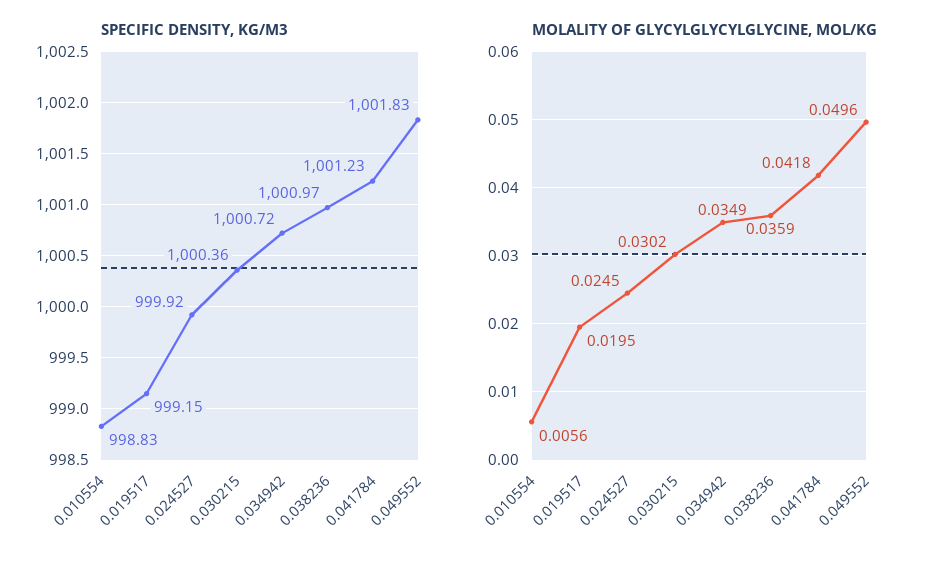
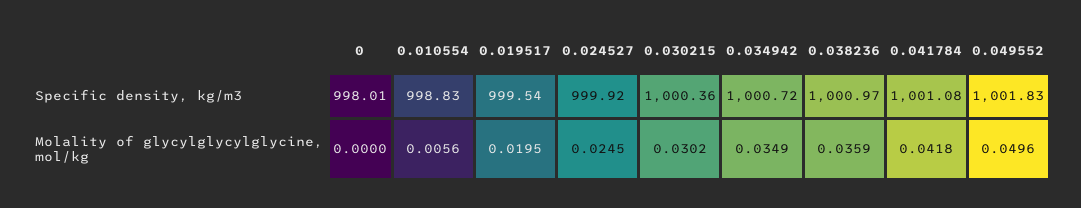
SPECIFIC DENSITY, KG/M3, 0.019517: 999.15 -> 999.54
SPECIFIC DENSITY, KG/M3, 0.041784: 1001.23 -> 1001.08
SPECIFIC DENSITY, KG/M3, 0: none -> 998.01
MOLALITY OF GLYCYLGLYCYLGLYCINE, MOL/KG, 0: none -> 0

